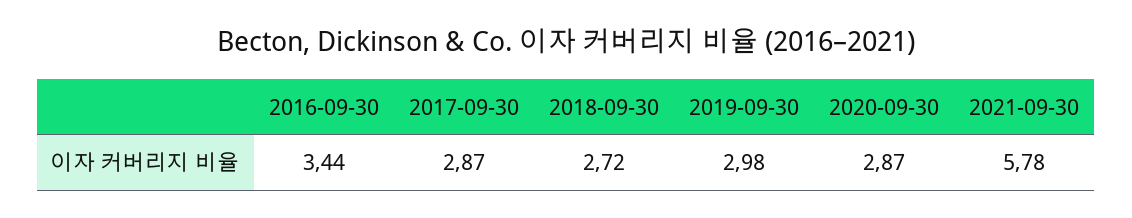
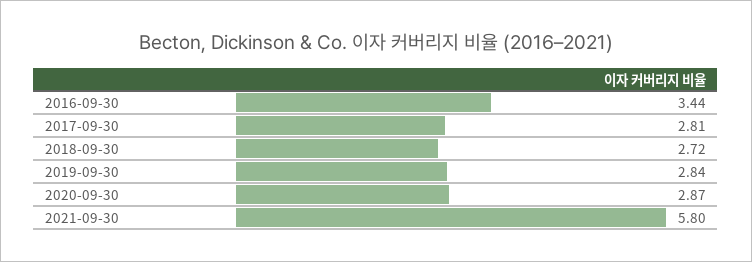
2017-09-30: 2.87 -> 2.81
2019-09-30: 2.98 -> 2.84
2021-09-30: 5.78 -> 5.8

